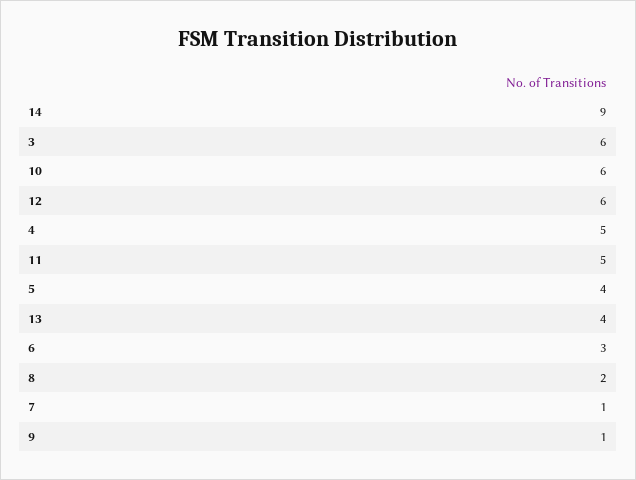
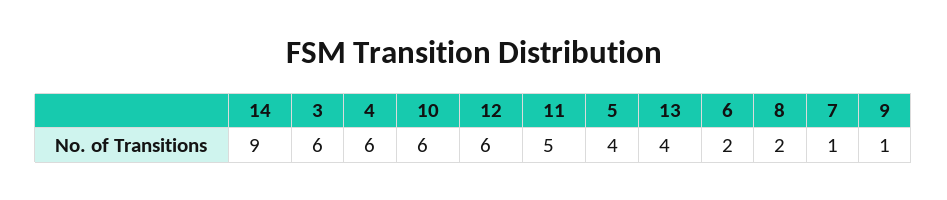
4: 5 -> 6
6: 3 -> 2

